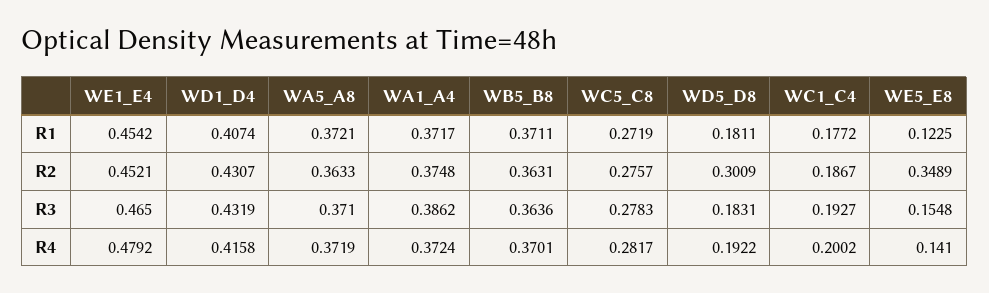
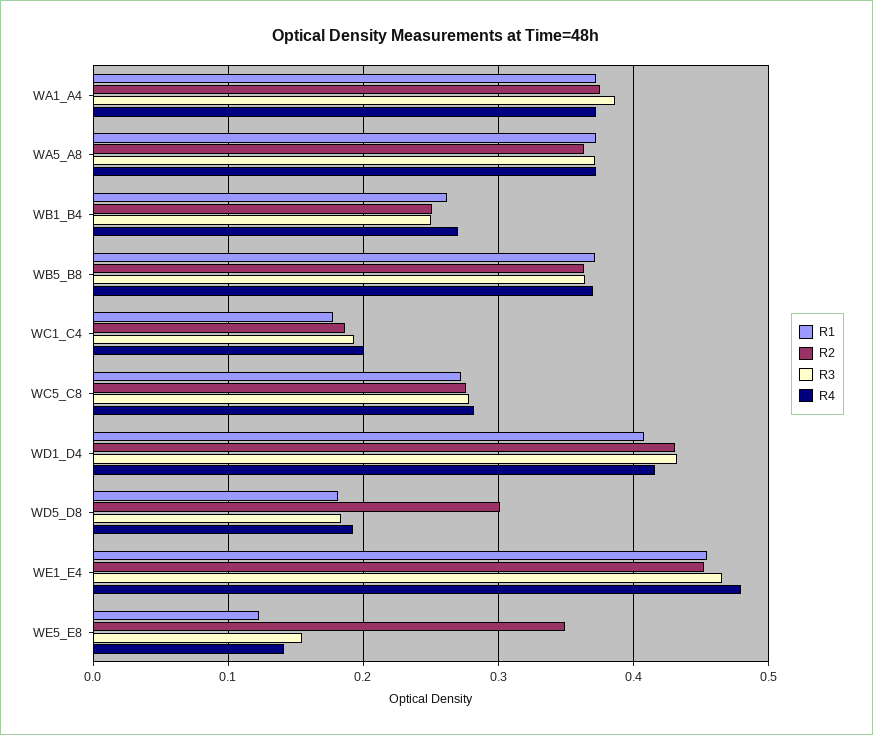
R1, WB1_B4: none -> 0.26
R2, WB1_B4: none -> 0.25
R3, WB1_B4: none -> 0.25
R4, WB1_B4: none -> 0.27

